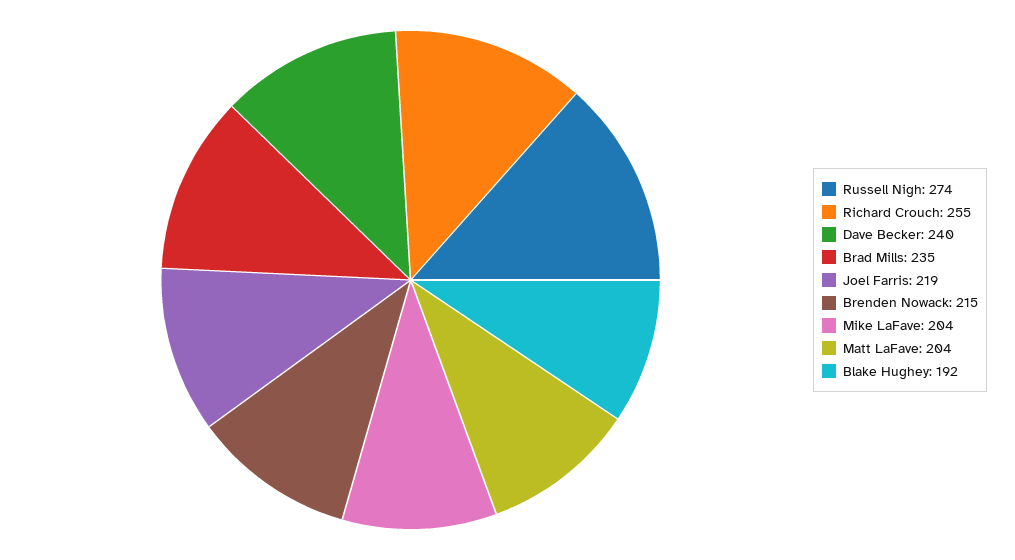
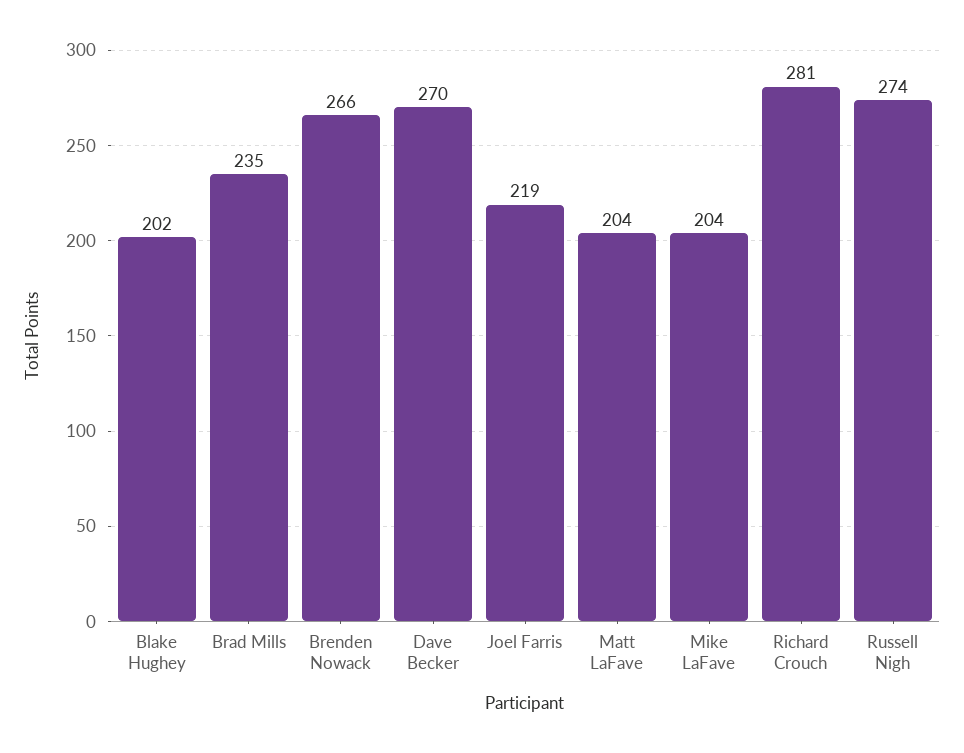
Richard Crouch: 255 -> 281
Dave Becker: 240 -> 270
Brenden Nowack: 215 -> 266
Blake Hughey: 192 -> 202

